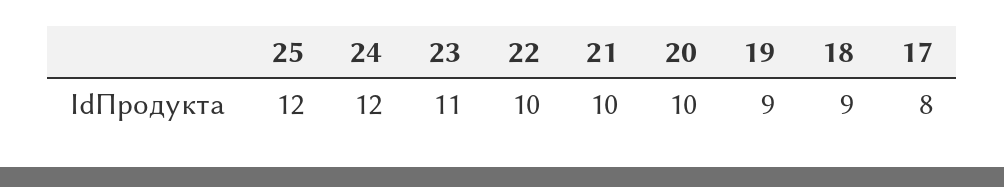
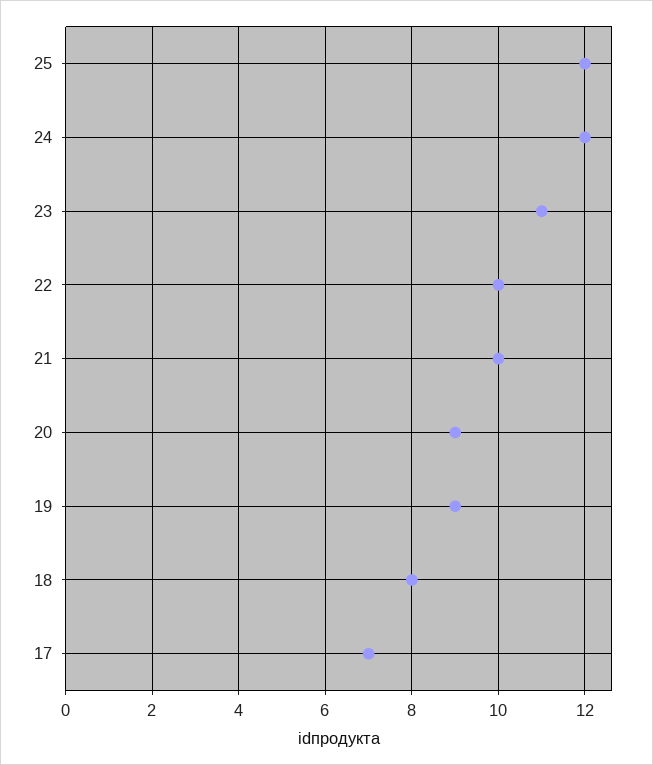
20: 10 -> 9
18: 9 -> 8
17: 8 -> 7

